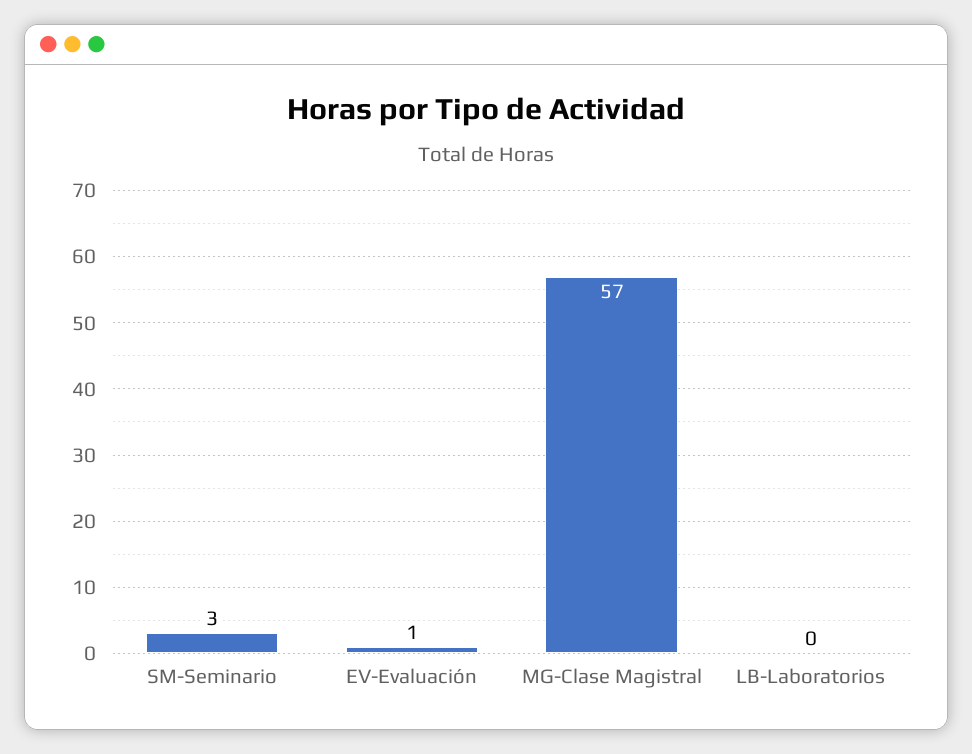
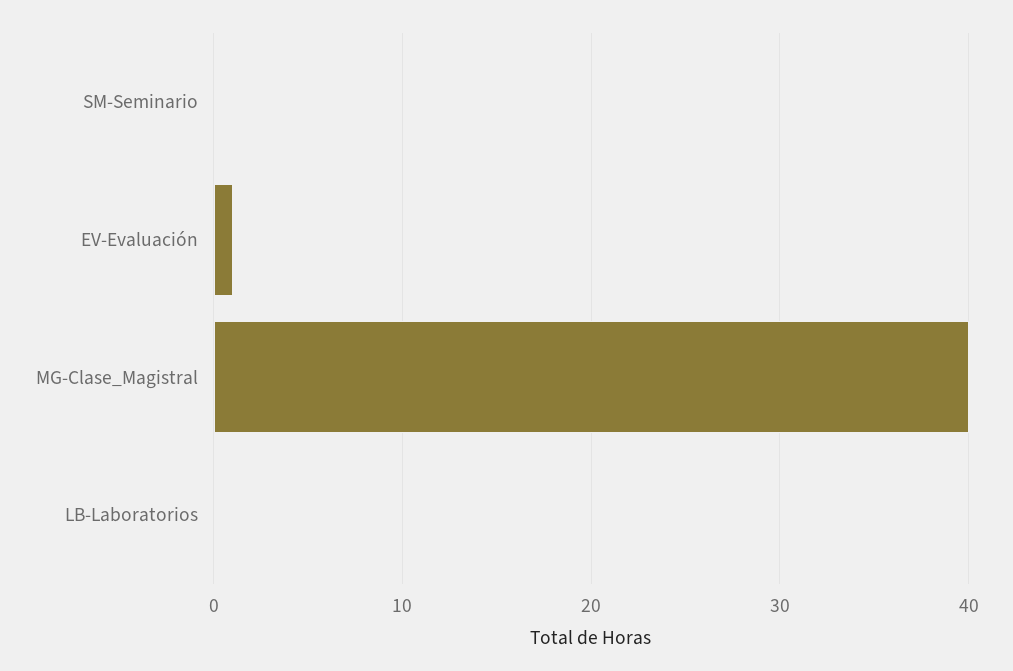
SM-Seminario: 3 -> 0
MG-Clase Magistral: 57 -> 40

